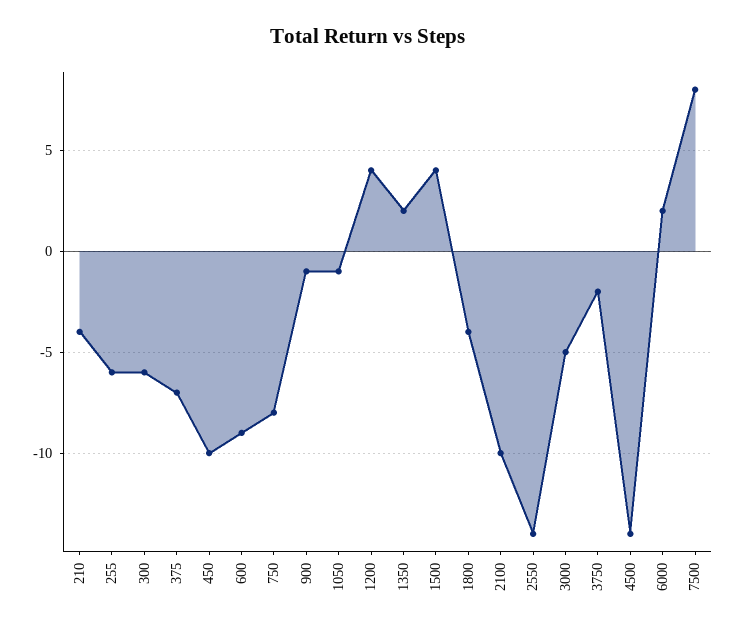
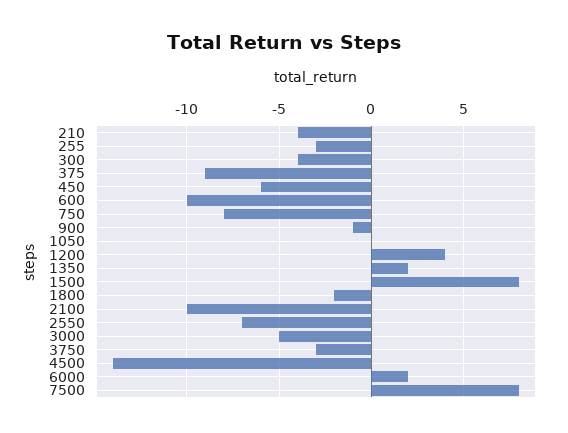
255: -6 -> -3
300: -6 -> -4
375: -7 -> -9
450: -10 -> -6
600: -9 -> -10
1050: -1 -> 0
1500: 4 -> 8
1800: -4 -> -2
2550: -14 -> -7
3750: -2 -> -3

